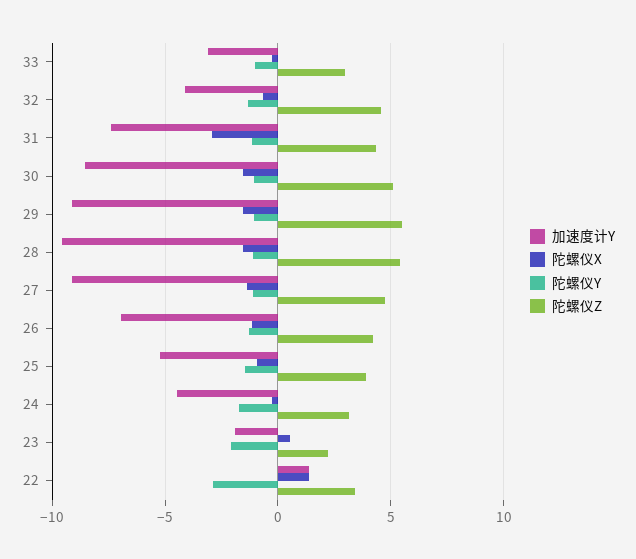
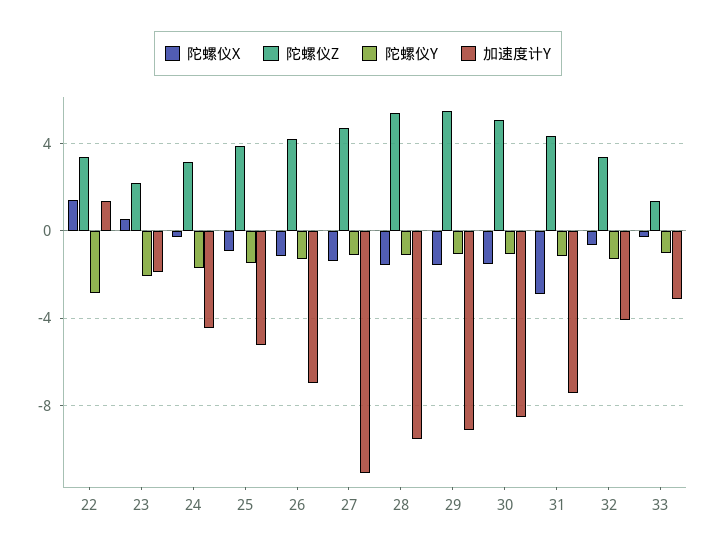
陀螺仪Z, 33: 3 -> 1.5
陀螺仪Z, 32: 4.5 -> 3.5
加速度计Y, 27: -9 -> -11

